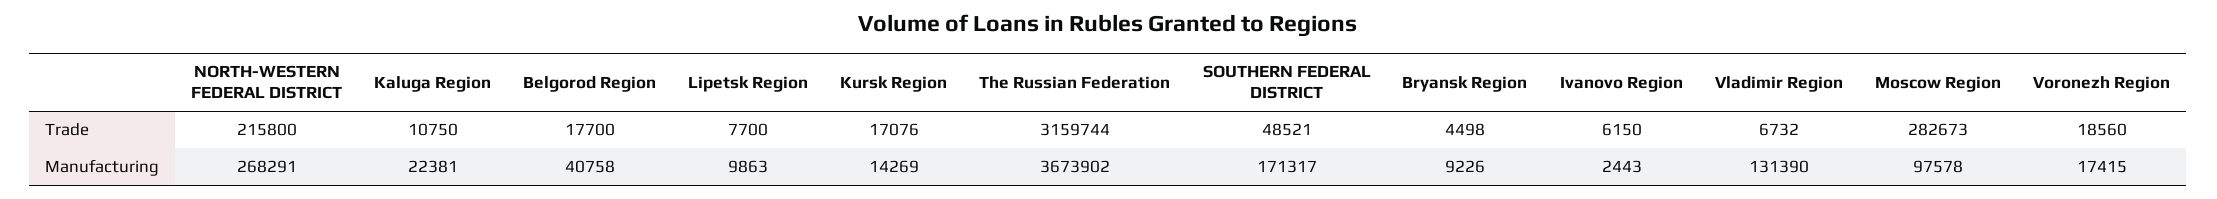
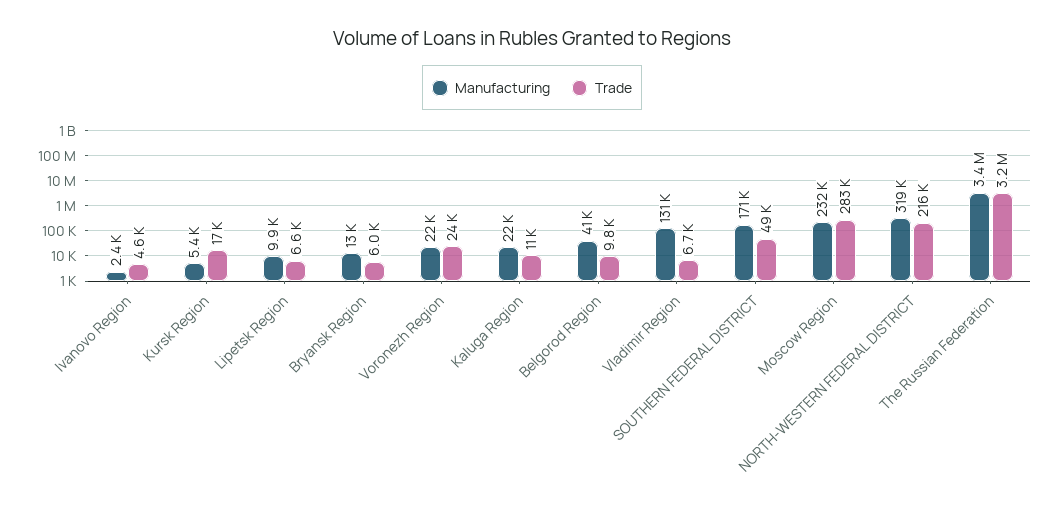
Trade, Belgorod Region: 17700 -> 9800
Trade, Lipetsk Region: 7700 -> 6600
Trade, Bryansk Region: 4498 -> 6000
Trade, Ivanovo Region: 6150 -> 4600
Trade, Voronezh Region: 18560 -> 24000
Manufacturing, NORTH-WESTERN FEDERAL DISTRICT: 268291 -> 319000
Manufacturing, Kursk Region: 14269 -> 5400
Manufacturing, The Russian Federation: 3673902 -> 3400000
Manufacturing, Bryansk Region: 9226 -> 13000
Manufacturing, Moscow Region: 97578 -> 232000
Manufacturing, Voronezh Region: 17415 -> 22000

